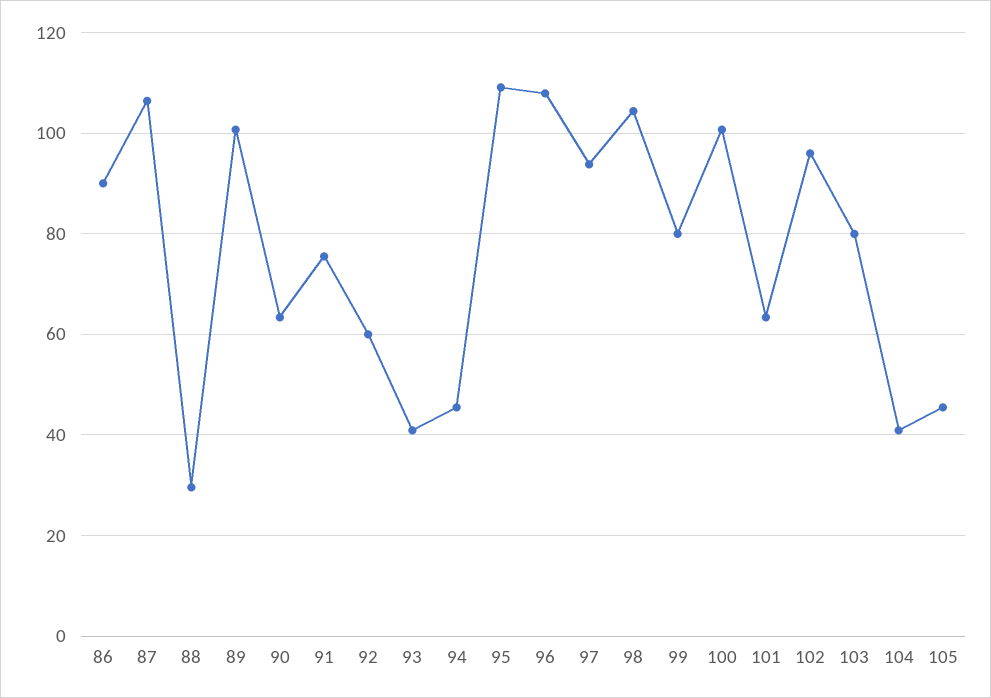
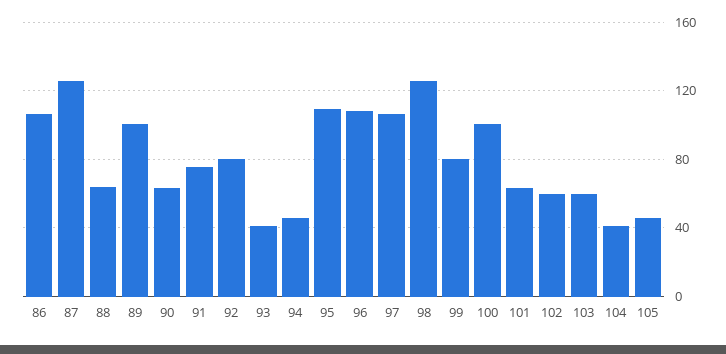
86: 90 -> 105
87: 106 -> 125
88: 30 -> 65
92: 60 -> 80
97: 94 -> 105
98: 104 -> 125
102: 96 -> 60
103: 80 -> 60

